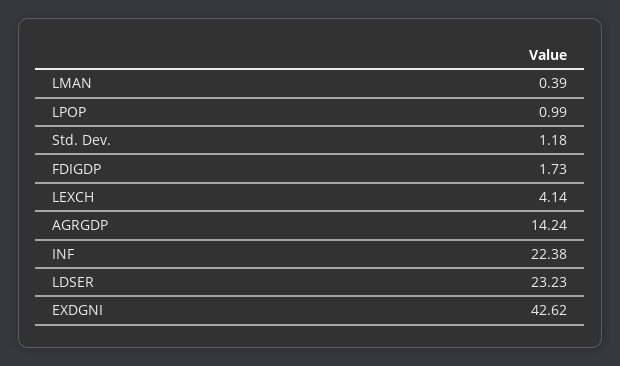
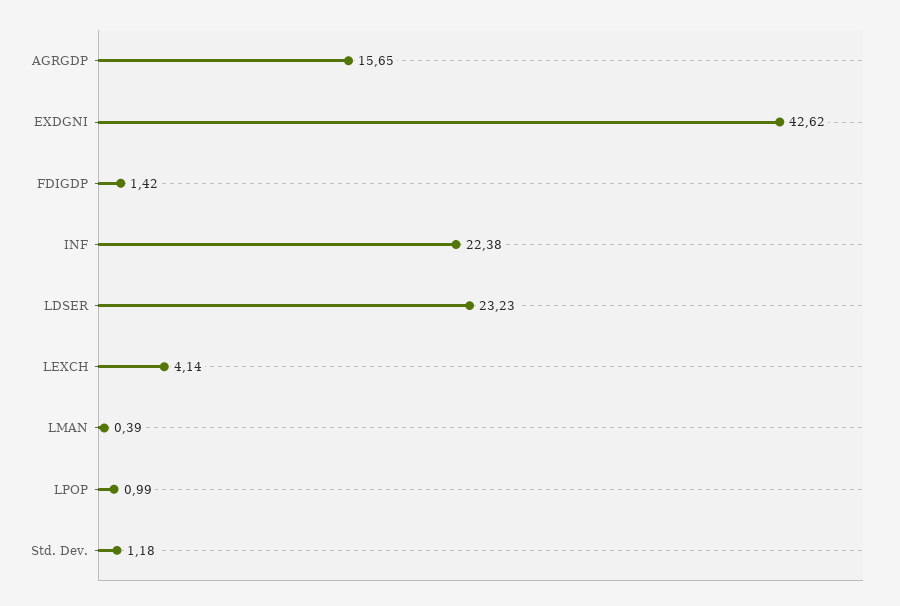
FDIGDP: 1.73 -> 1.42
AGRGDP: 14.24 -> 15.65

